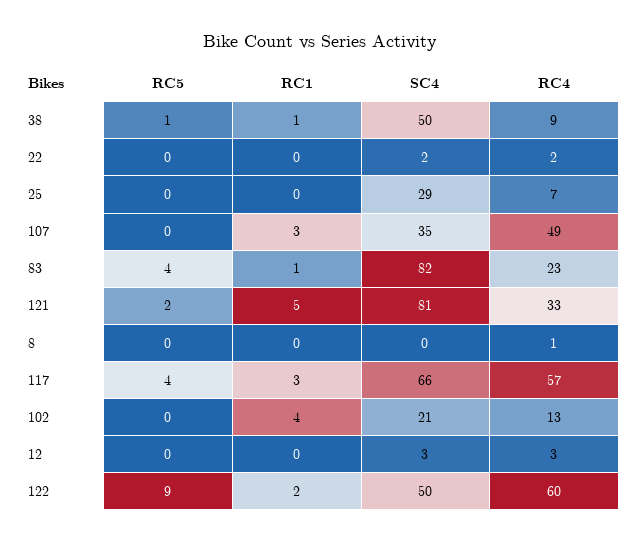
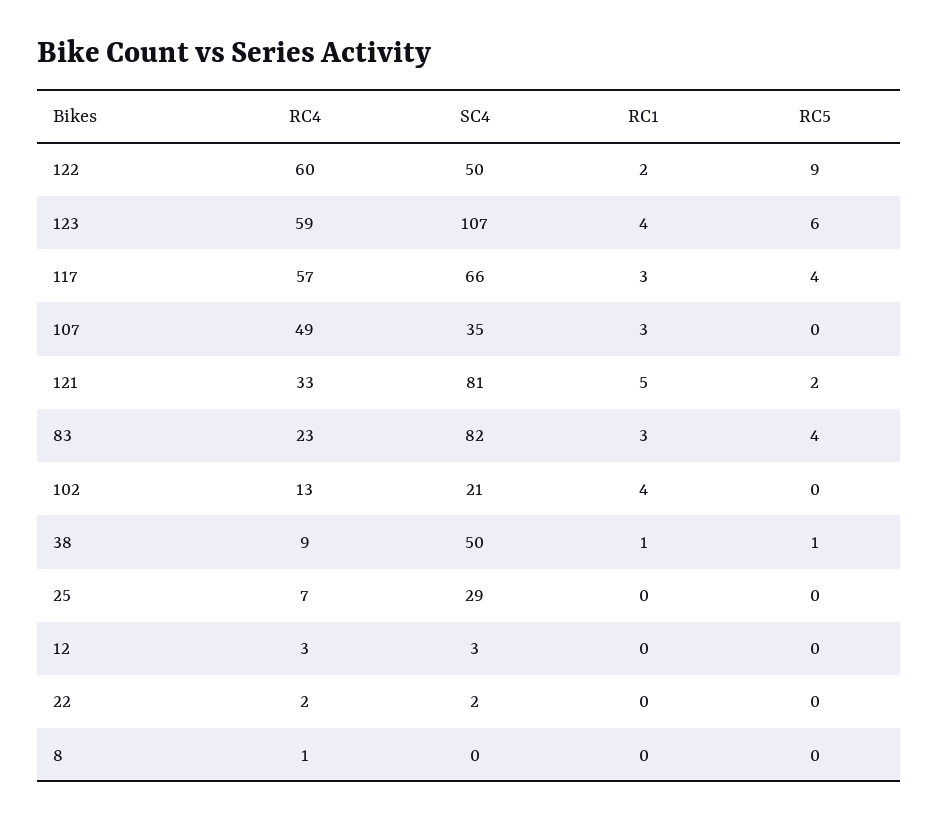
RC1, 83: 1 -> 3
RC4, 123: none -> 59
SC4, 123: none -> 107
RC1, 123: none -> 4
RC5, 123: none -> 6

